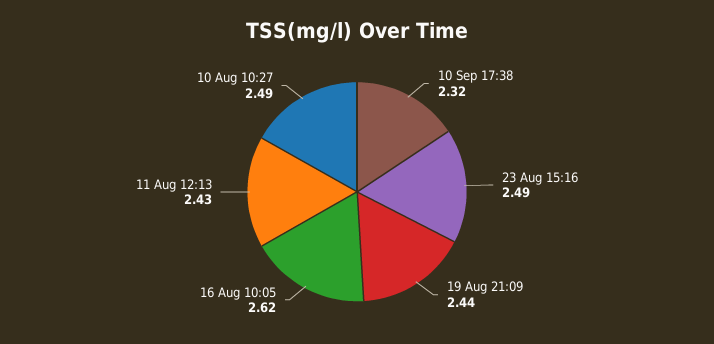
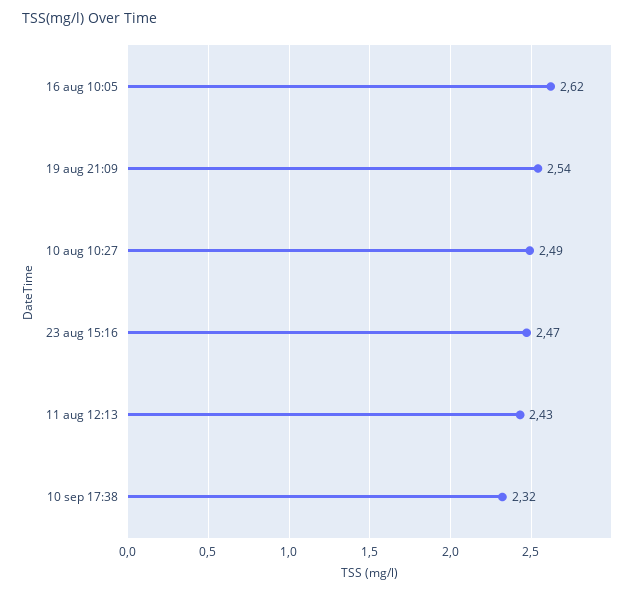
23 Aug 15:16: 2.49 -> 2.47
19 Aug 21:09: 2.44 -> 2.54

